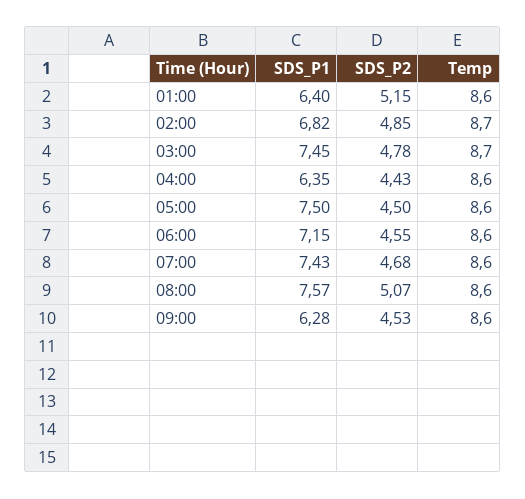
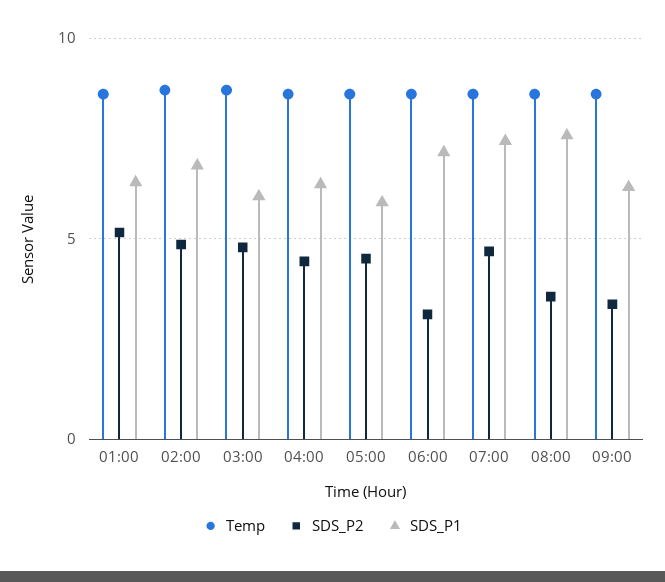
SDS_P1, 03:00: 7.45 -> 6
SDS_P1, 05:00: 7.5 -> 6
SDS_P2, 06:00: 4.55 -> 3
SDS_P2, 08:00: 5.07 -> 3.5
SDS_P2, 09:00: 4.53 -> 3.5

